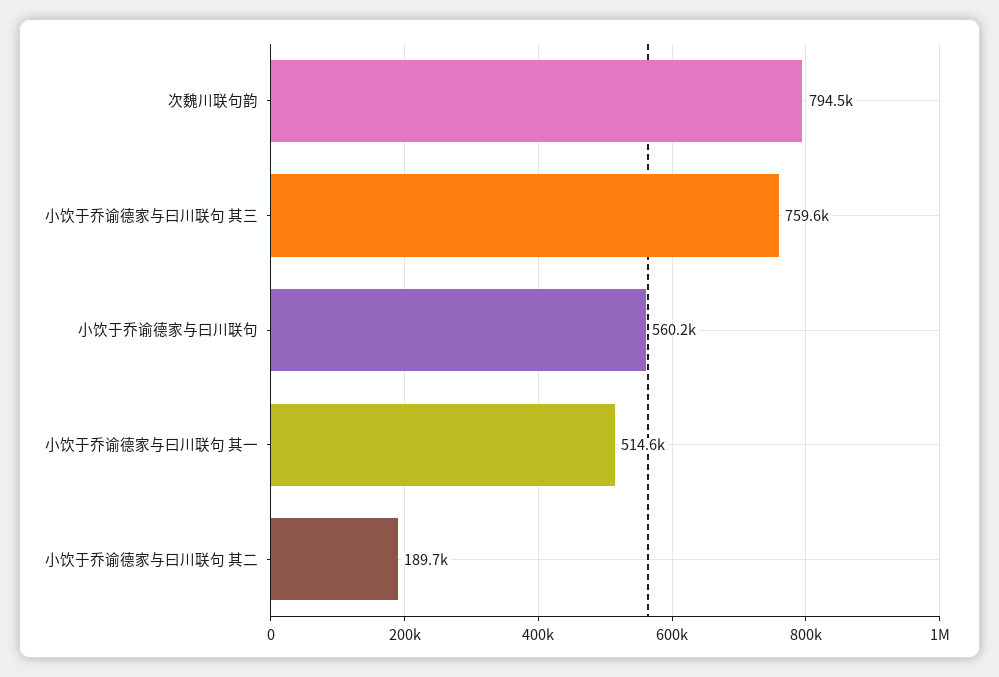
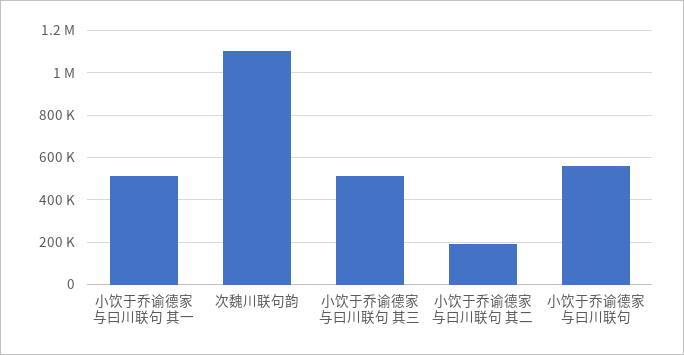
次魏川联句韵: 794500 -> 1100000
小饮于乔谕德家与曰川联句 其三: 759600 -> 500000

